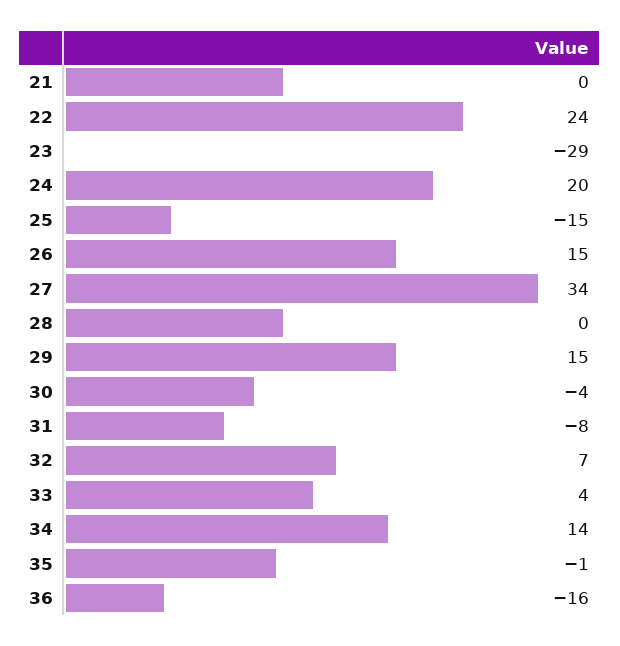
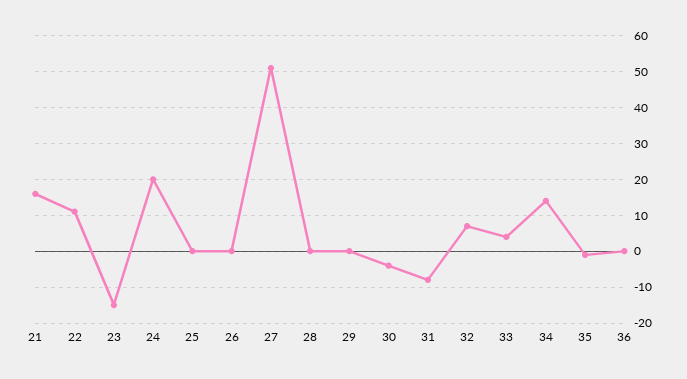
21: 0 -> 15
22: 24 -> 10
23: -29 -> -15
25: -15 -> 0
26: 15 -> 0
27: 34 -> 50
29: 15 -> 0
36: -16 -> 0

